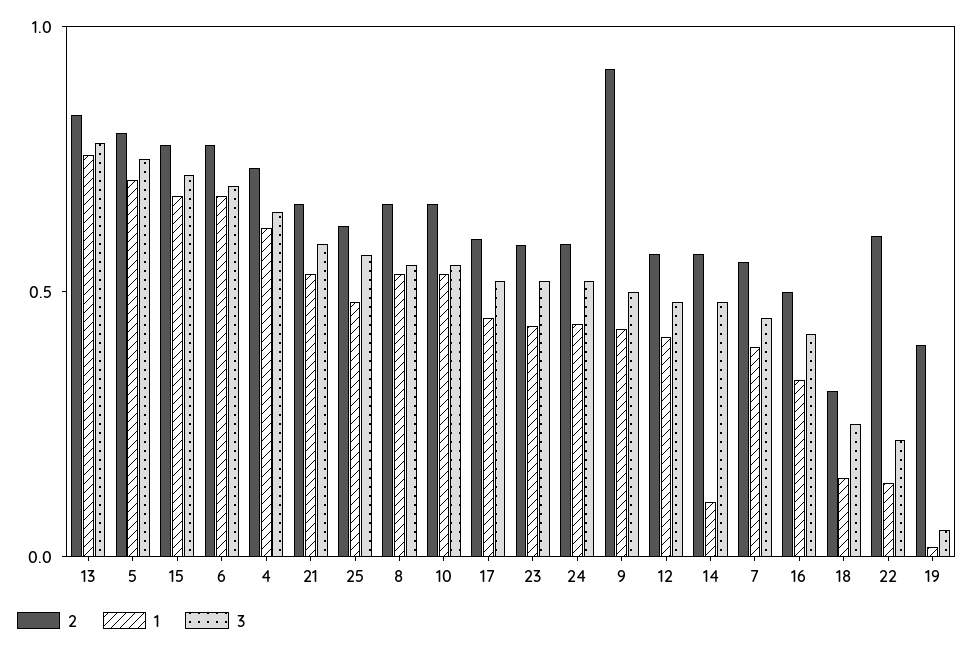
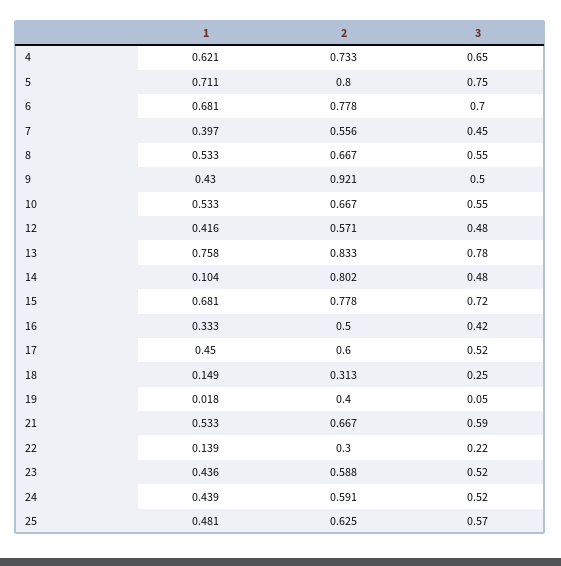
2, 14: 0.6 -> 0.802
2, 22: 0.6 -> 0.3

